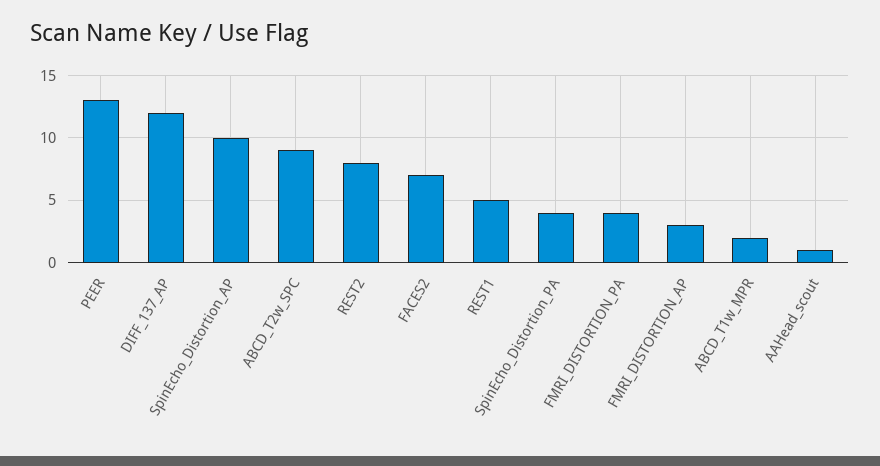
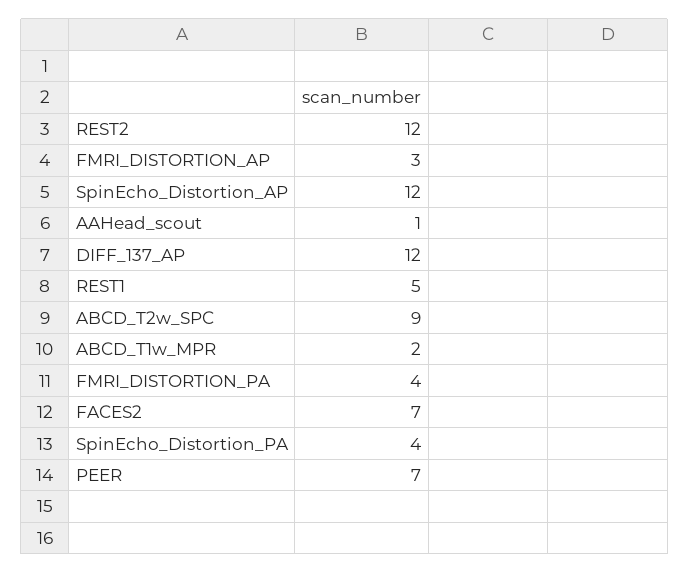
PEER: 13 -> 7
SpinEcho_Distortion_AP: 10 -> 12
REST2: 8 -> 12

